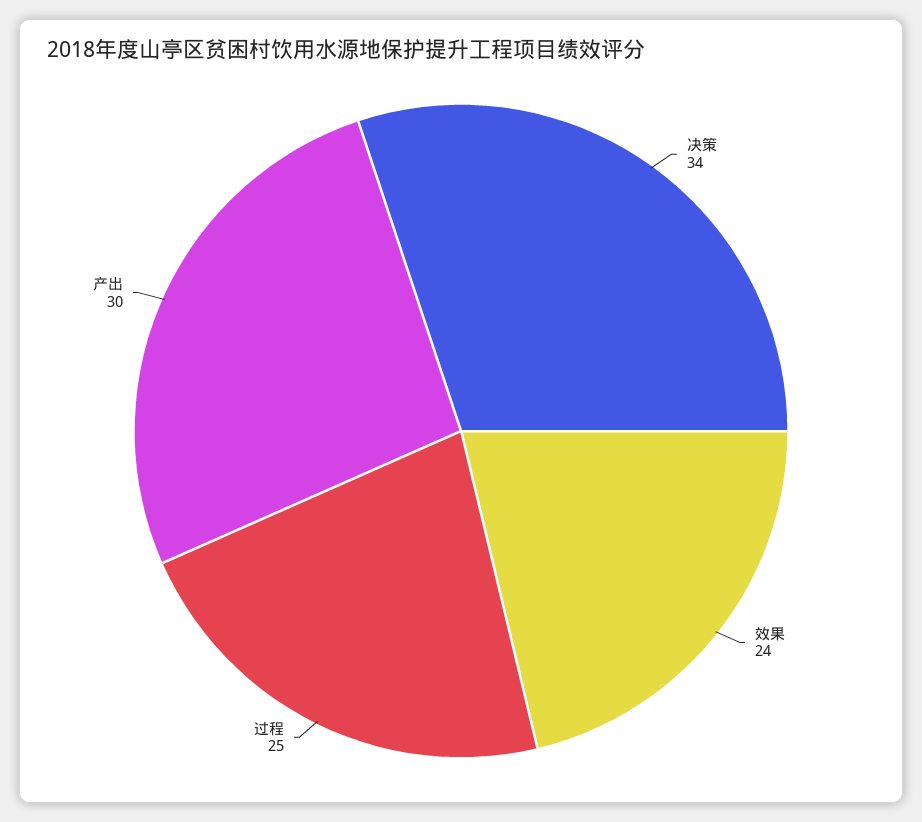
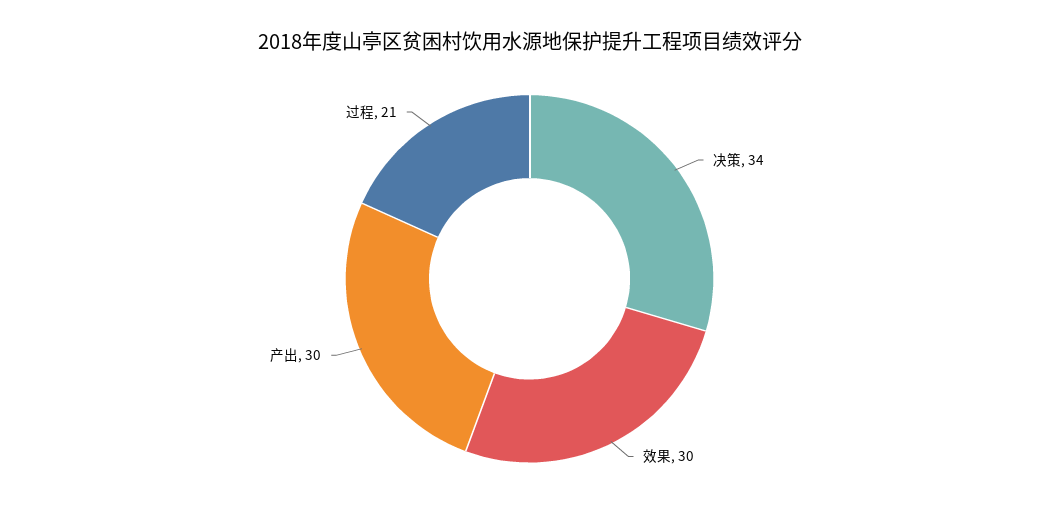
效果: 24 -> 30
过程: 25 -> 21

